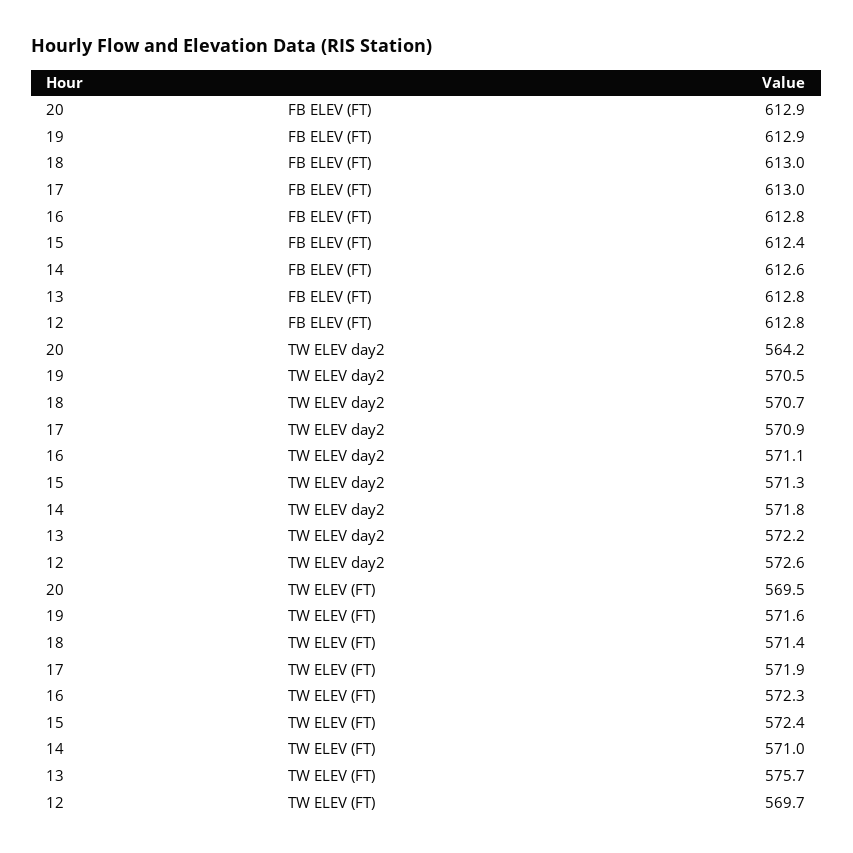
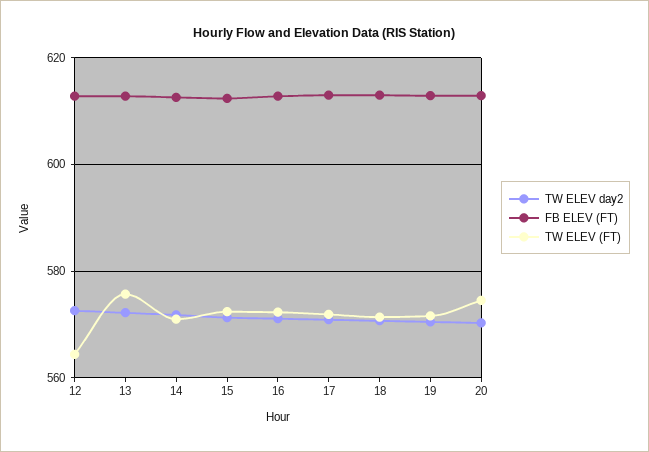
TW ELEV day2, 20: 564.2 -> 570
TW ELEV (FT), 20: 569.5 -> 574
TW ELEV (FT), 12: 569.7 -> 564

